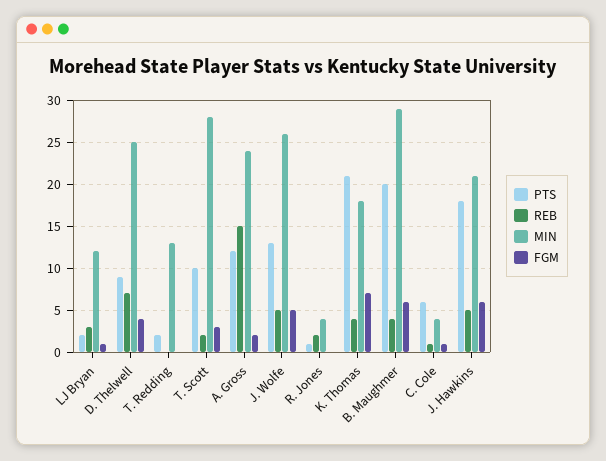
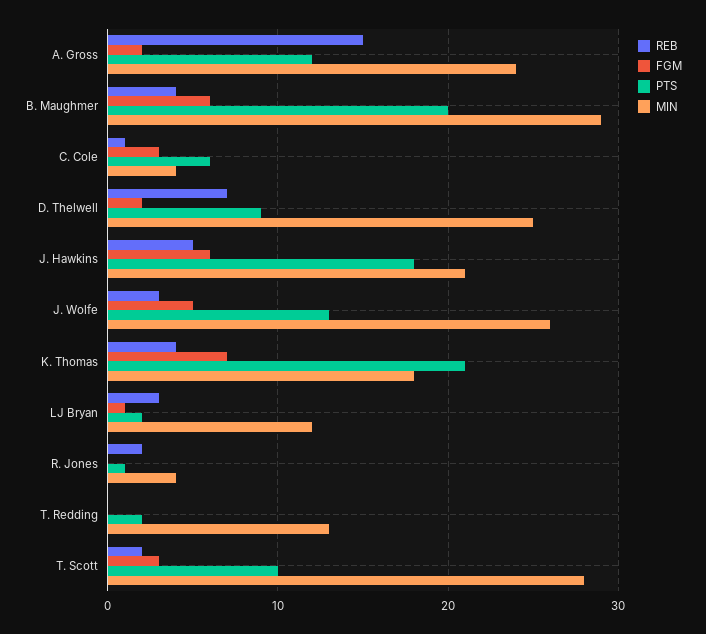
FGM, D. Thelwell: 4 -> 2
REB, J. Wolfe: 5 -> 3
FGM, C. Cole: 1 -> 3

